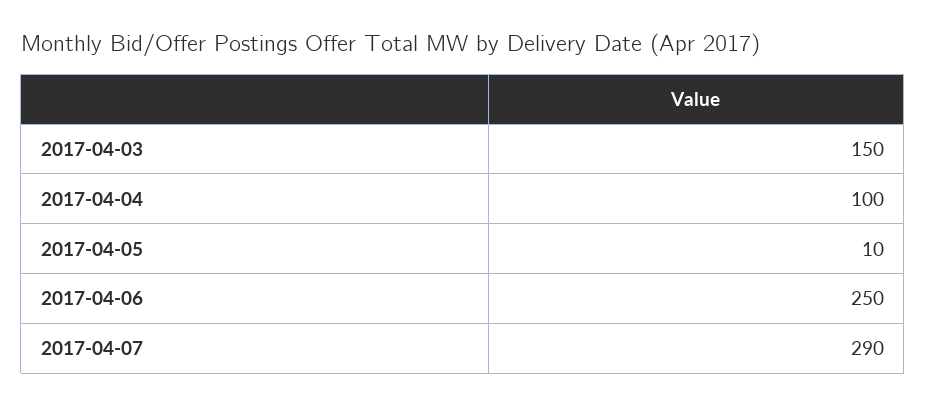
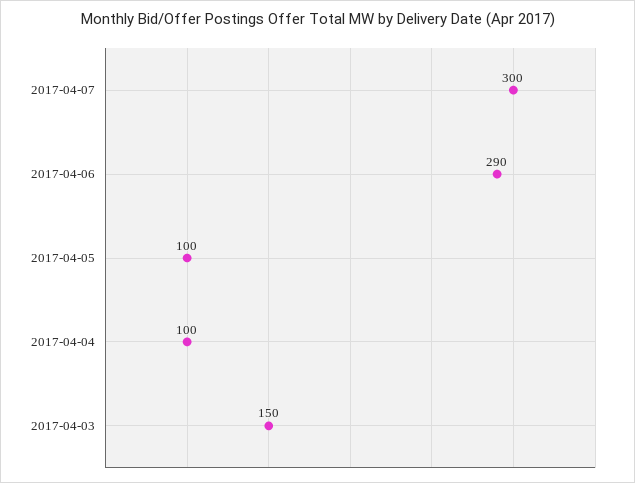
2017-04-05: 10 -> 100
2017-04-06: 250 -> 290
2017-04-07: 290 -> 300

